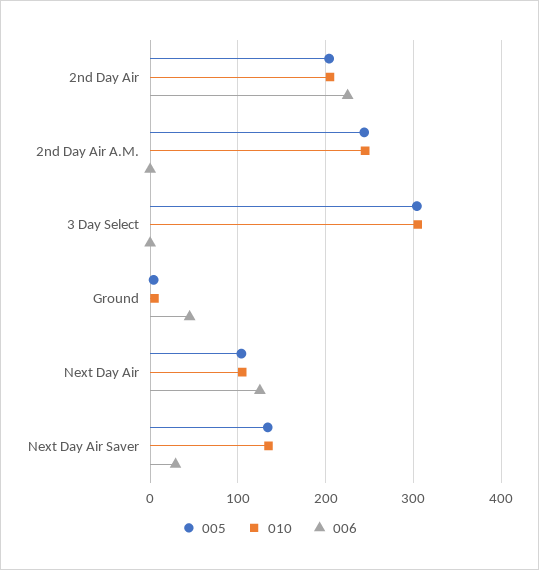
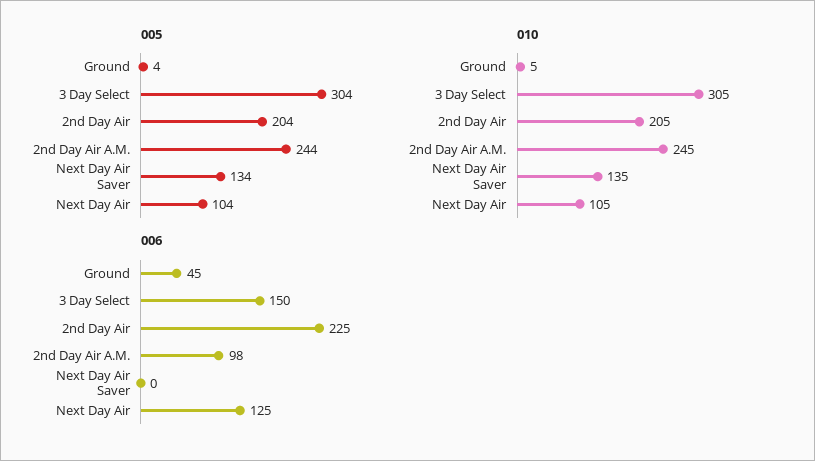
006, 2nd Day Air A.M.: 0 -> 98
006, 3 Day Select: 0 -> 150
006, Next Day Air Saver: 30 -> 0

